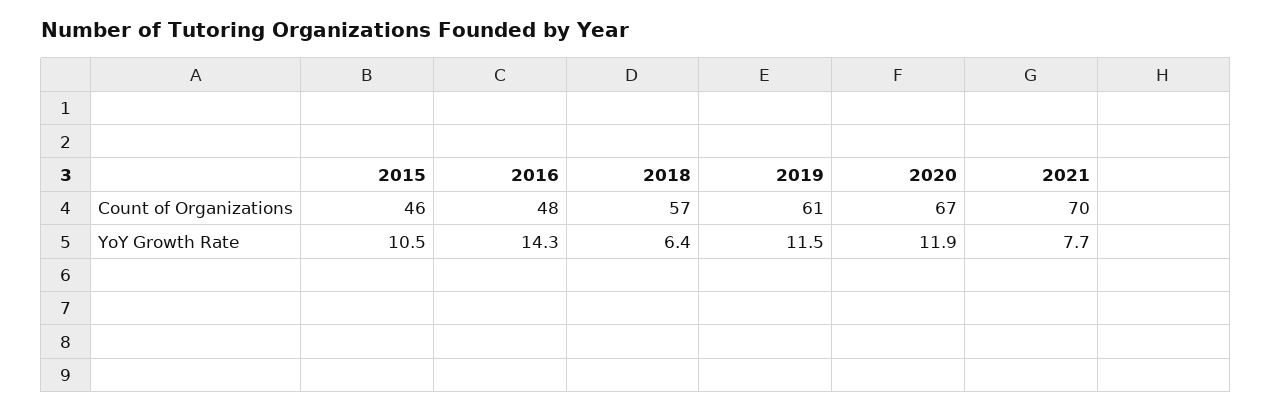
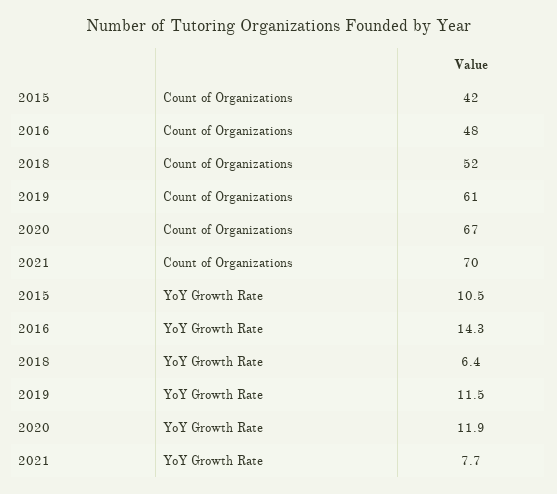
2015, Count of Organizations: 46 -> 42
2018, Count of Organizations: 57 -> 52

